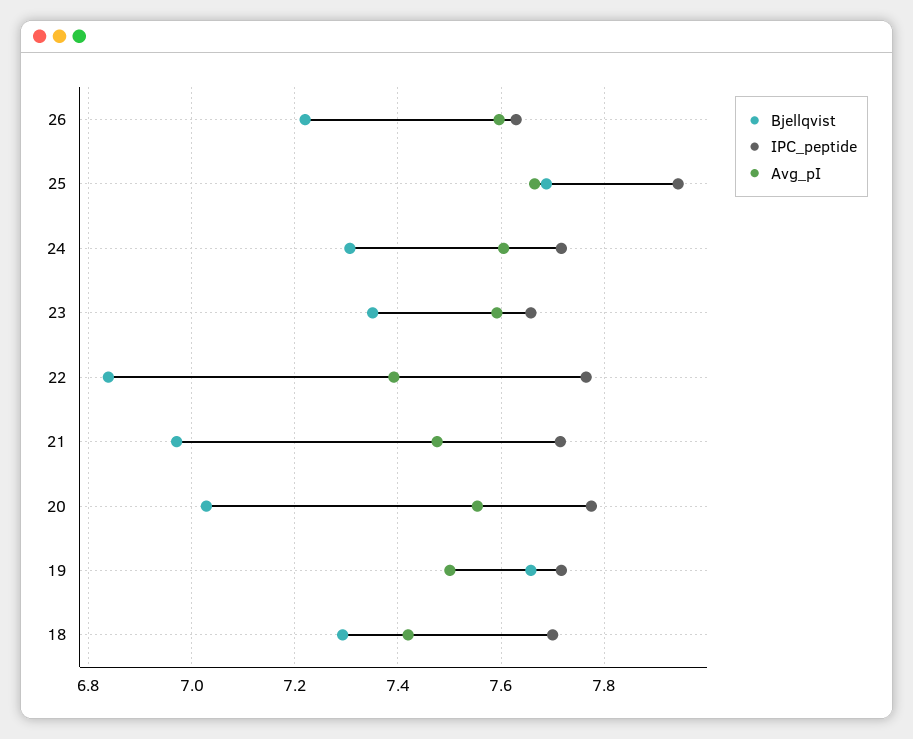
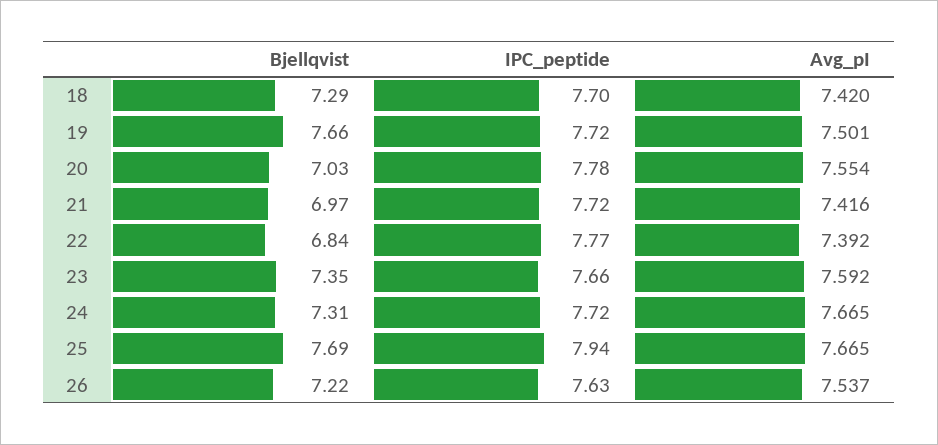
Avg_pI, 26: 7.6 -> 7.537
Avg_pI, 24: 7.6 -> 7.665
Avg_pI, 21: 7.48 -> 7.416

